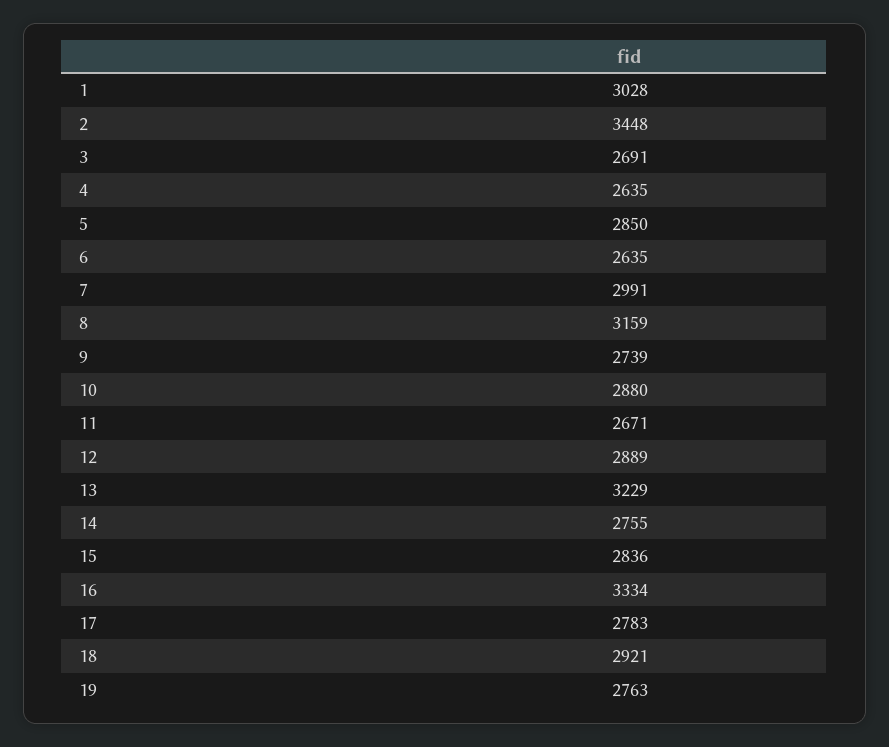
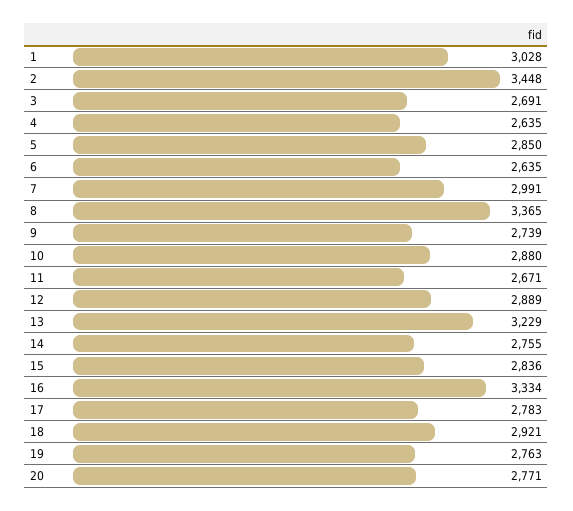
8: 3159 -> 3365
20: none -> 2771

